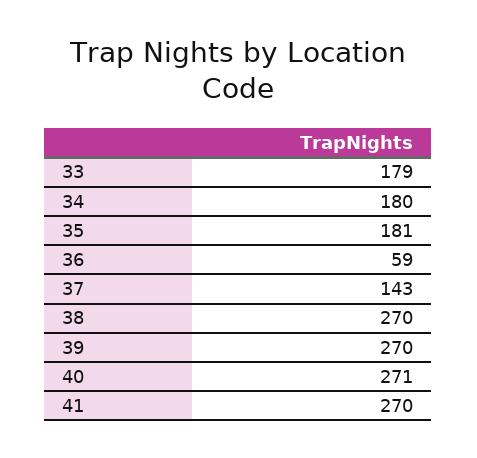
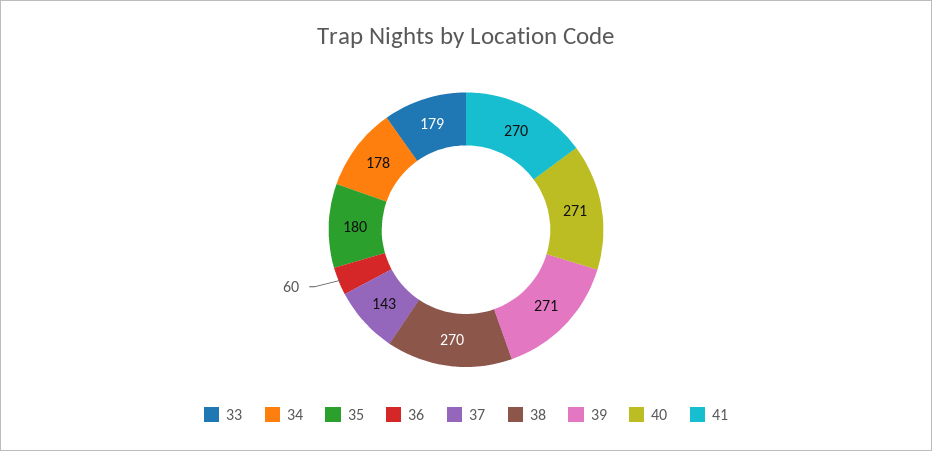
34: 180 -> 178
35: 181 -> 180
36: 59 -> 60
39: 270 -> 271

